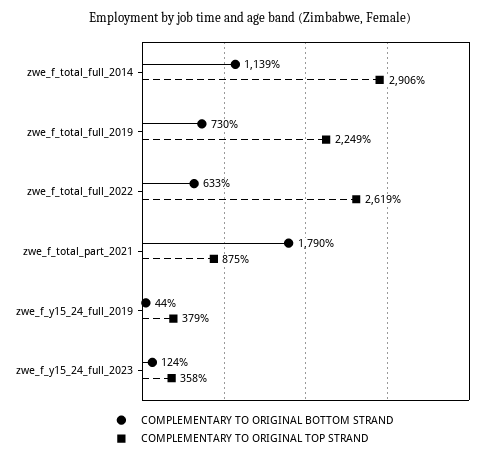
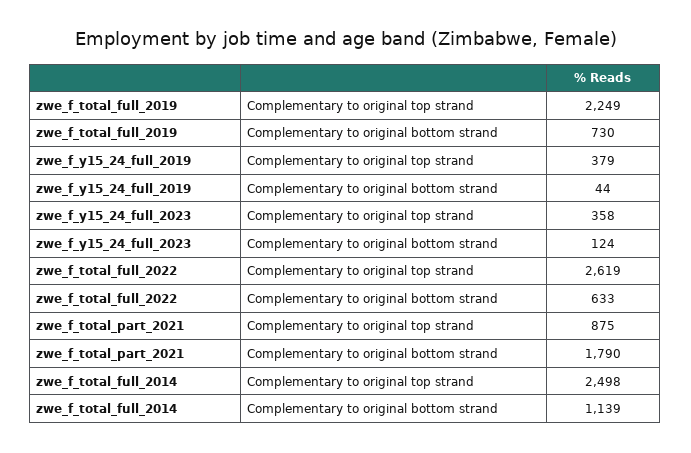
COMPLEMENTARY TO ORIGINAL TOP STRAND, zwe_f_total_full_2014: 2906 -> 2498

